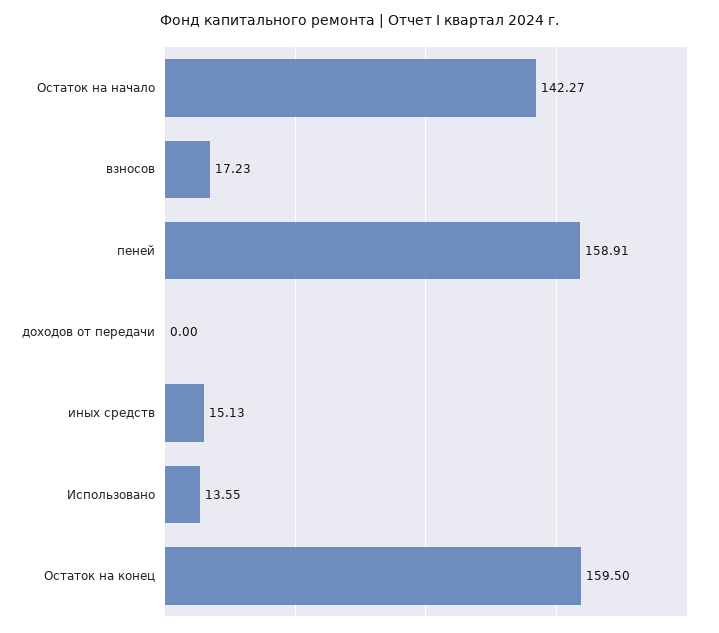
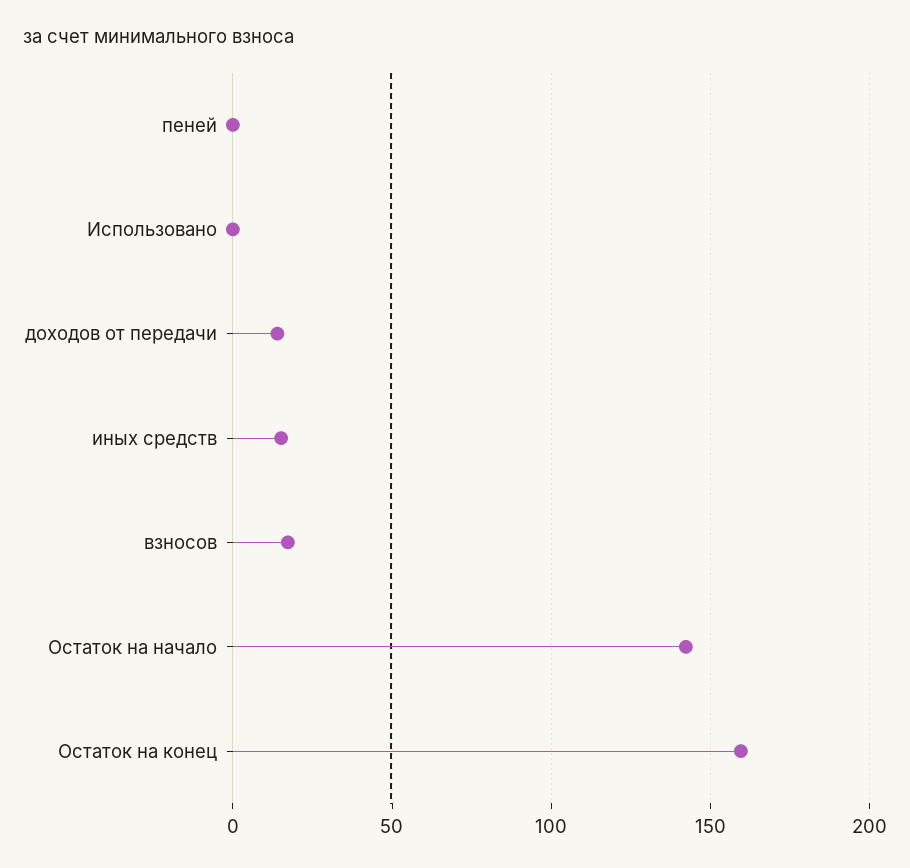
пеней: 158.91 -> 0
доходов от передачи: 0 -> 15
Использовано: 13.55 -> 0

